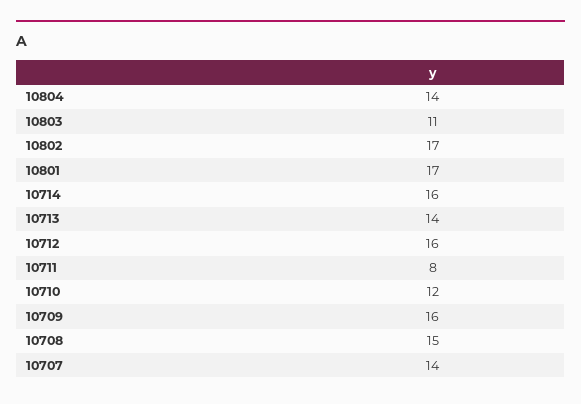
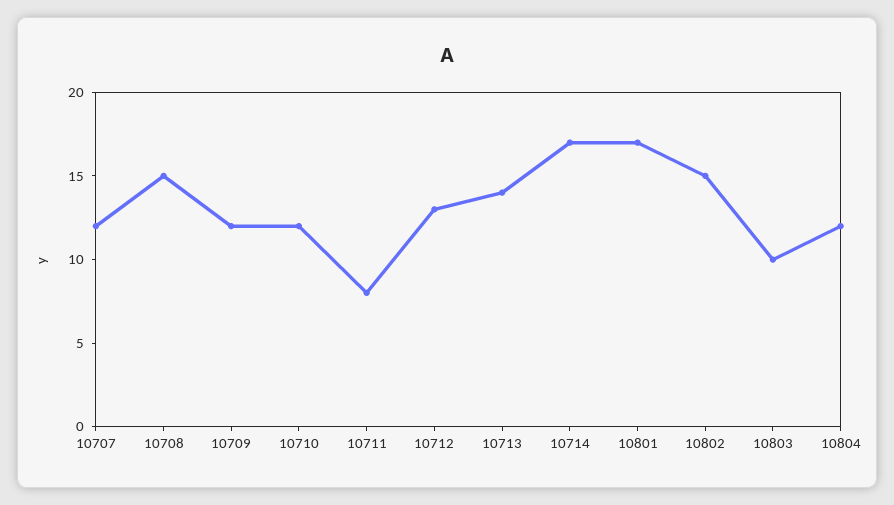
10804: 14 -> 12
10803: 11 -> 10
10802: 17 -> 15
10714: 16 -> 17
10712: 16 -> 13
10709: 16 -> 12
10707: 14 -> 12

